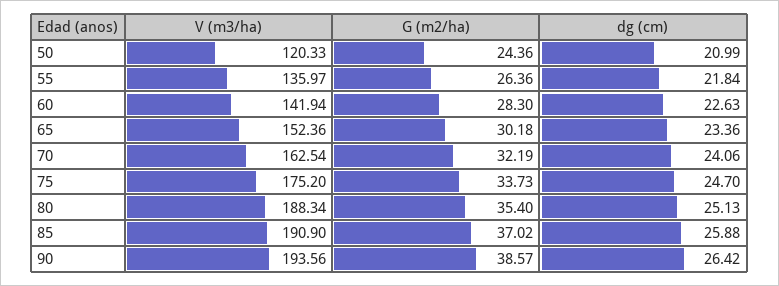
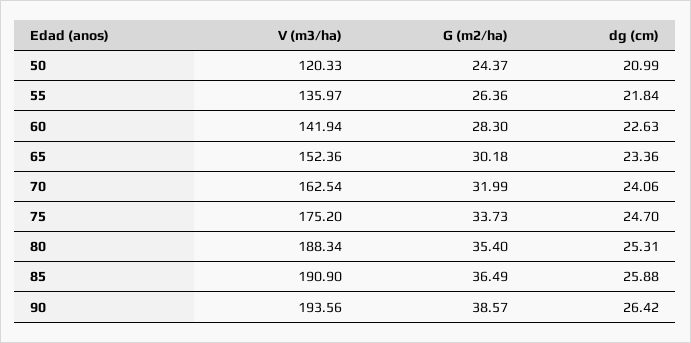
G (m2/ha), 50: 24.36 -> 24.37
G (m2/ha), 70: 32.19 -> 31.99
dg (cm), 80: 25.13 -> 25.31
G (m2/ha), 85: 37.02 -> 36.49

